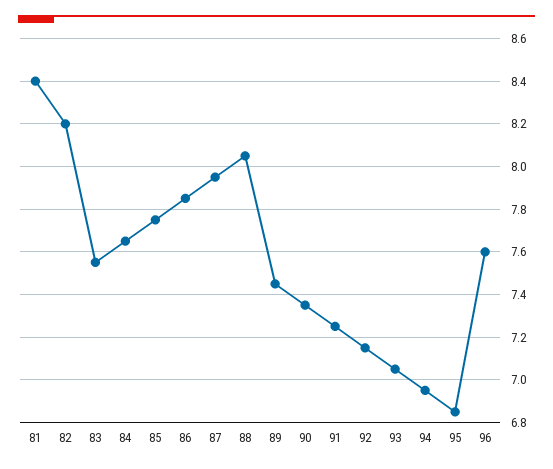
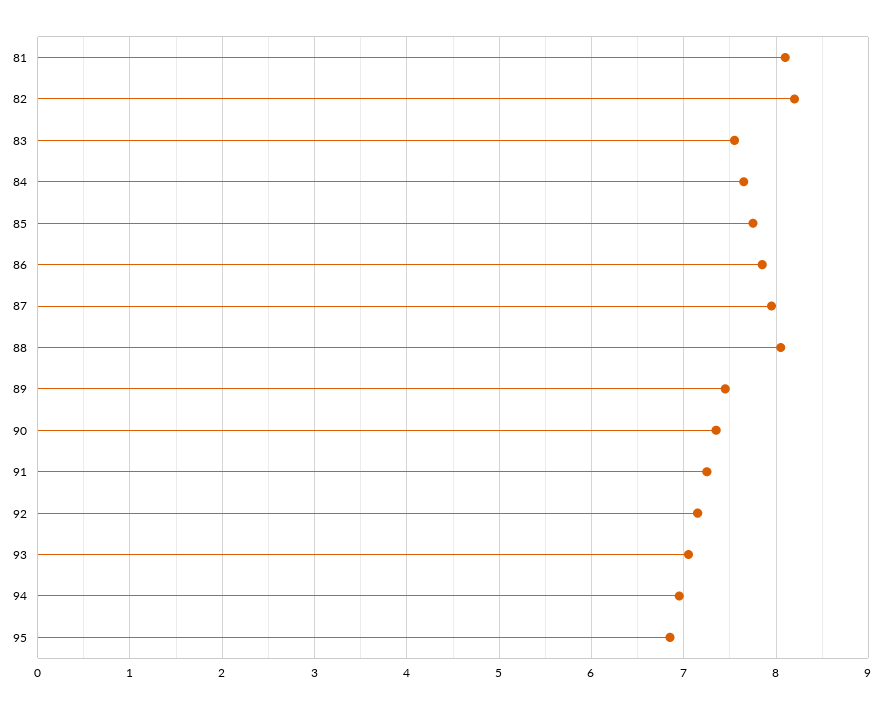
81: 8.4 -> 8.1
96: 7.6 -> none

